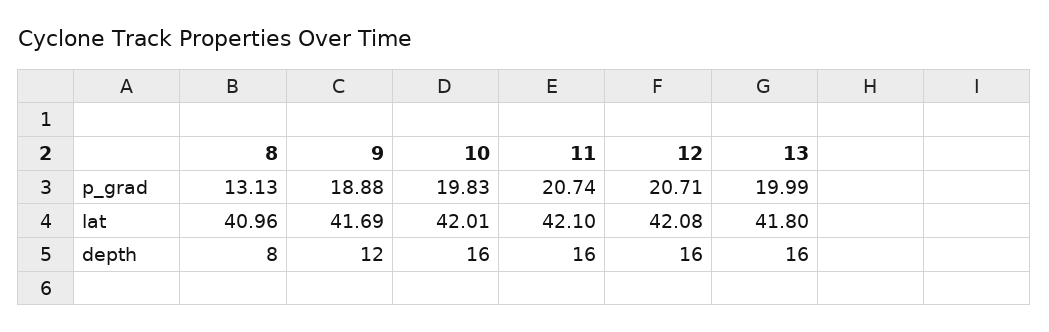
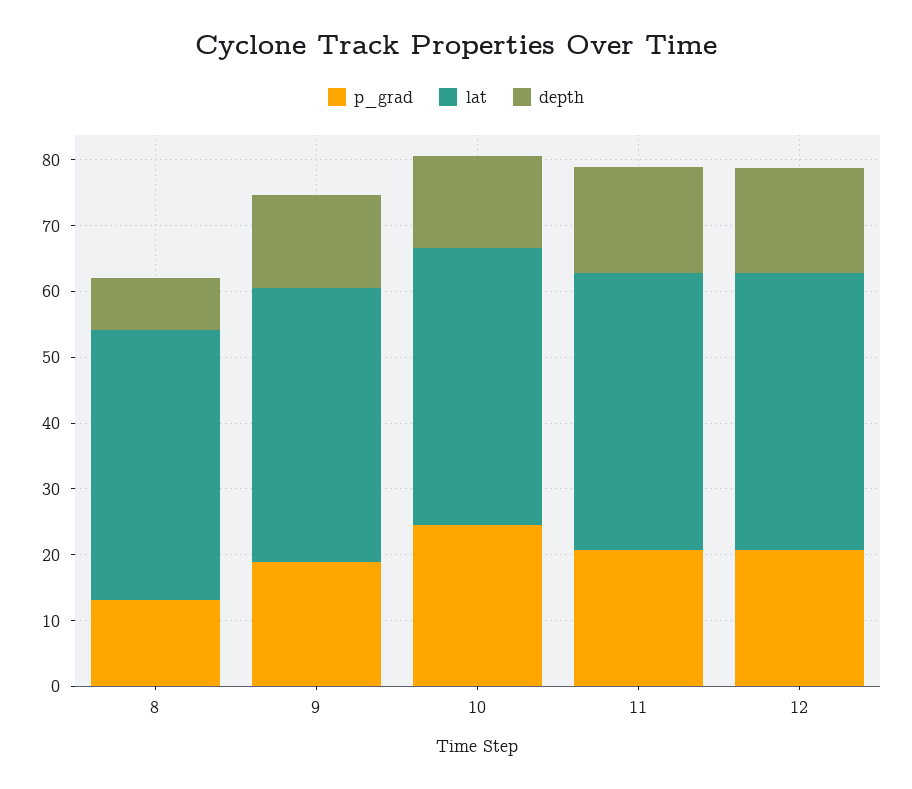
p_grad, 10: 19.83 -> 24
p_grad, 13: 19.99 -> none
lat, 13: 41.8 -> none
depth, 9: 12 -> 14
depth, 10: 16 -> 14
depth, 13: 16 -> none

